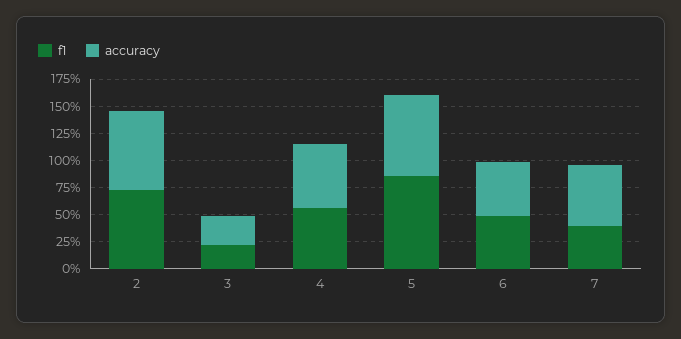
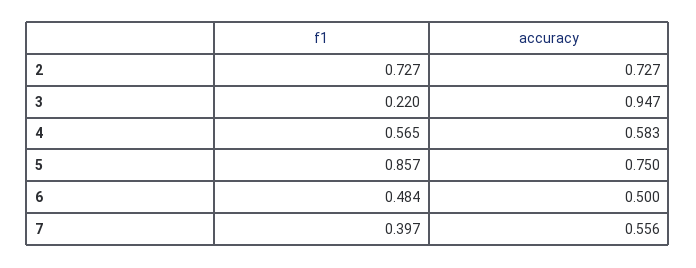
accuracy, 3: 0.25 -> 0.947

